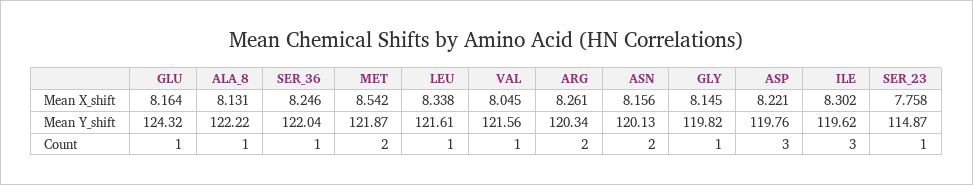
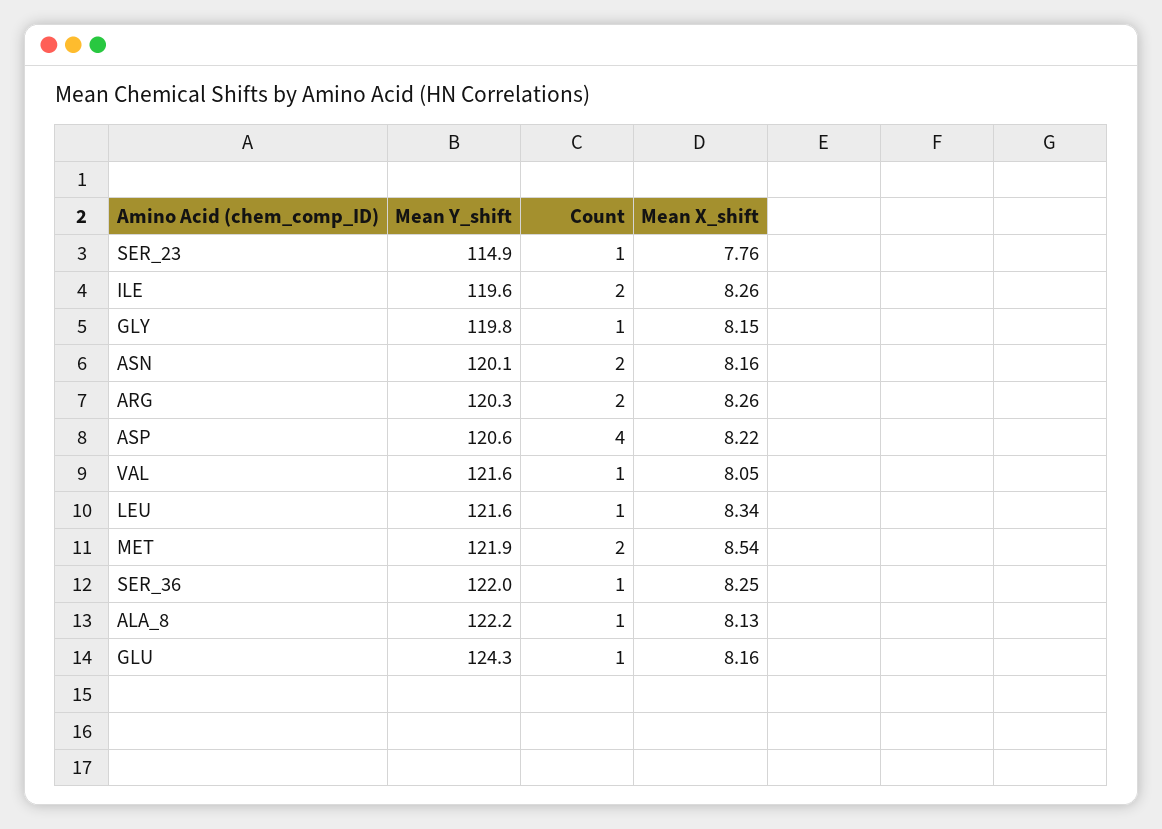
ILE, Mean X_shift: 8.302 -> 8.26
ASP, Mean Y_shift: 119.76 -> 120.6
ASP, Count: 3 -> 4
ILE, Count: 3 -> 2

